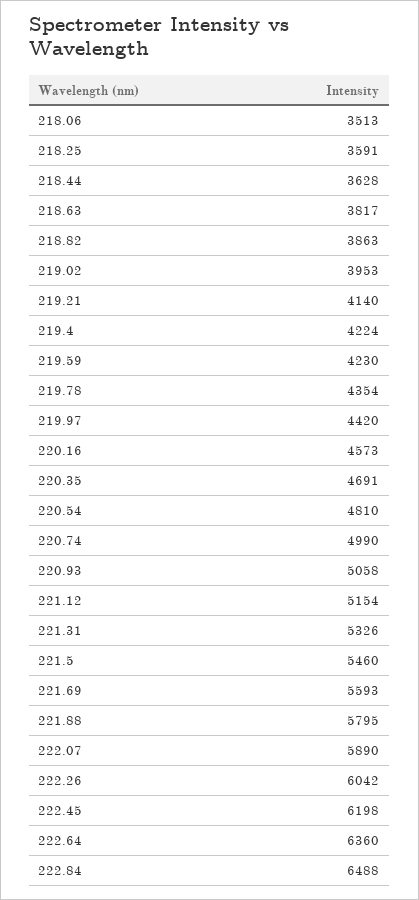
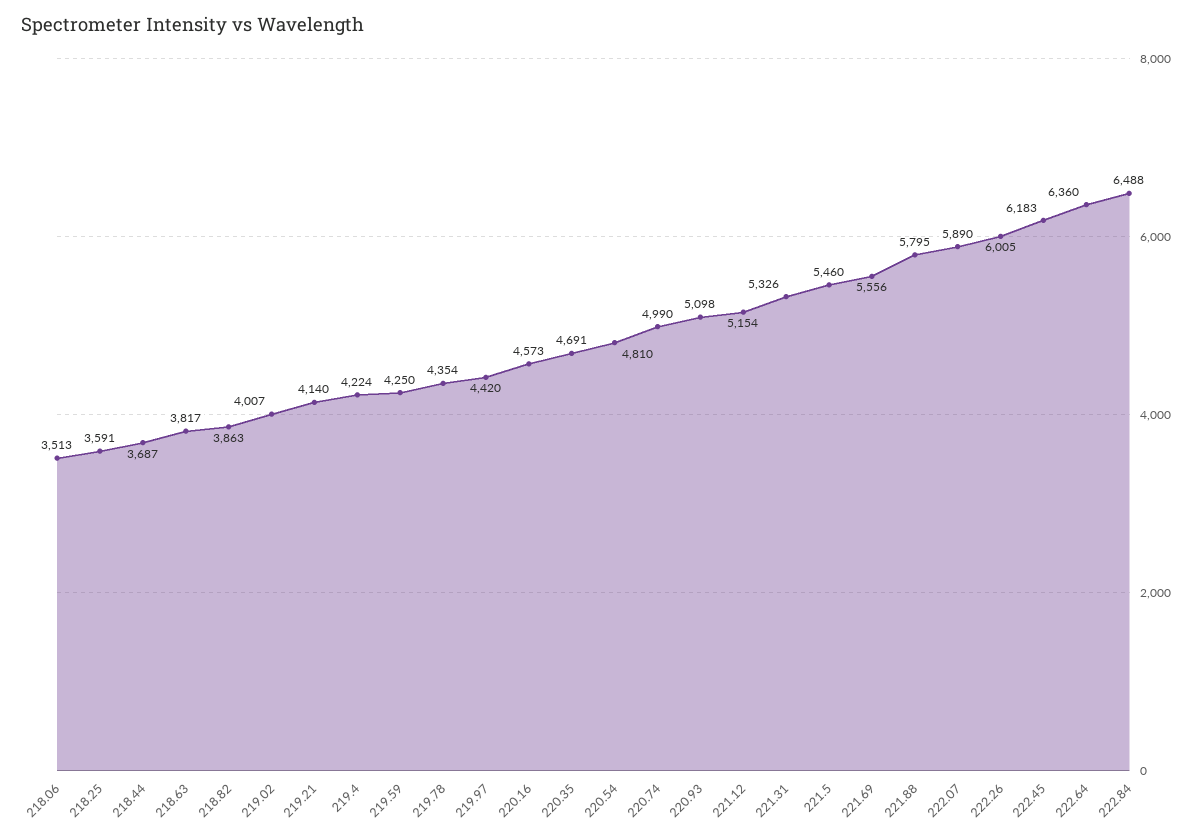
218.44: 3628 -> 3687
219.02: 3953 -> 4007
219.59: 4230 -> 4250
220.93: 5058 -> 5098
221.69: 5593 -> 5556
222.26: 6042 -> 6005
222.45: 6198 -> 6183

